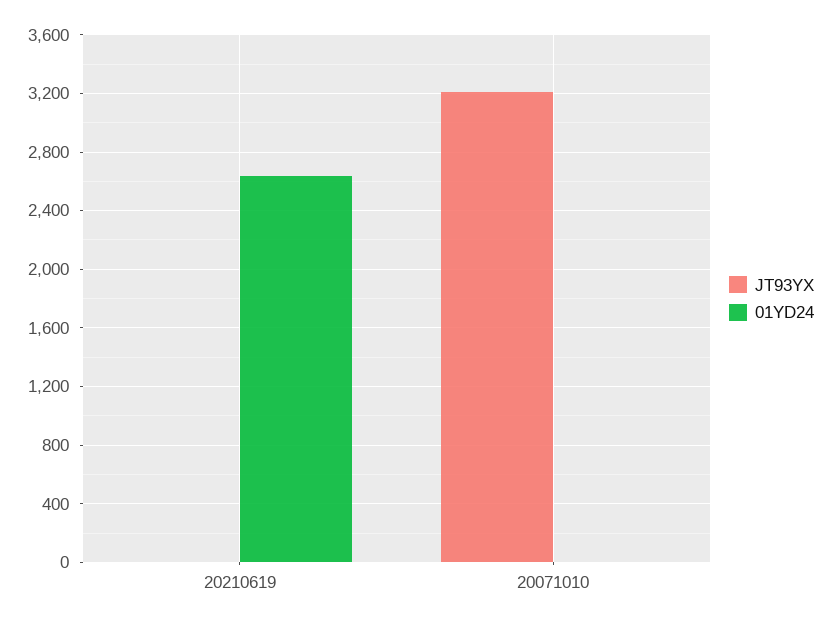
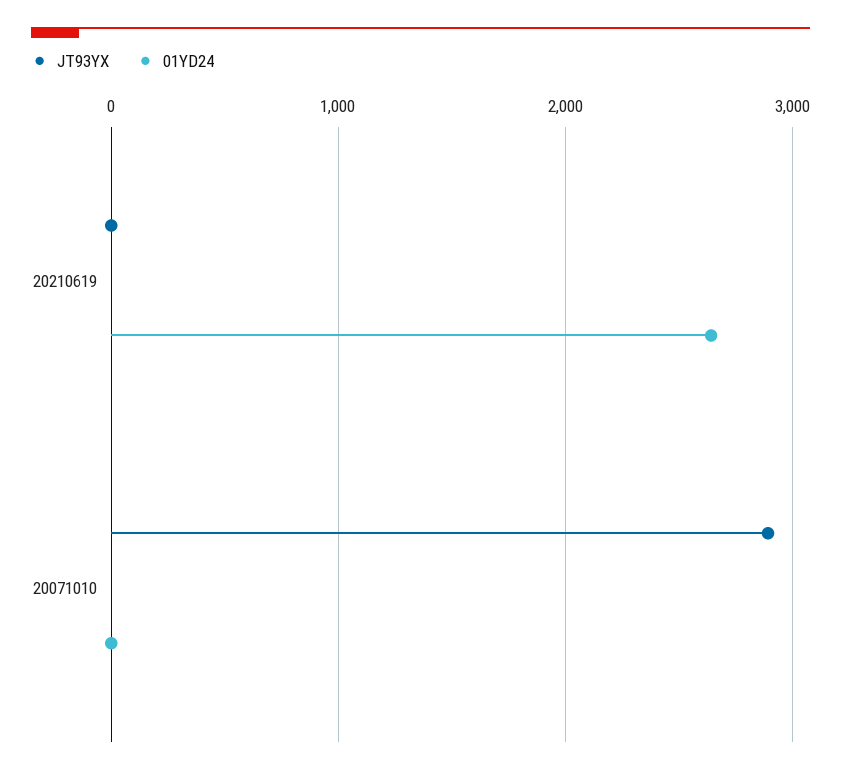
JT93YX, 20071010: 3200 -> 2900

